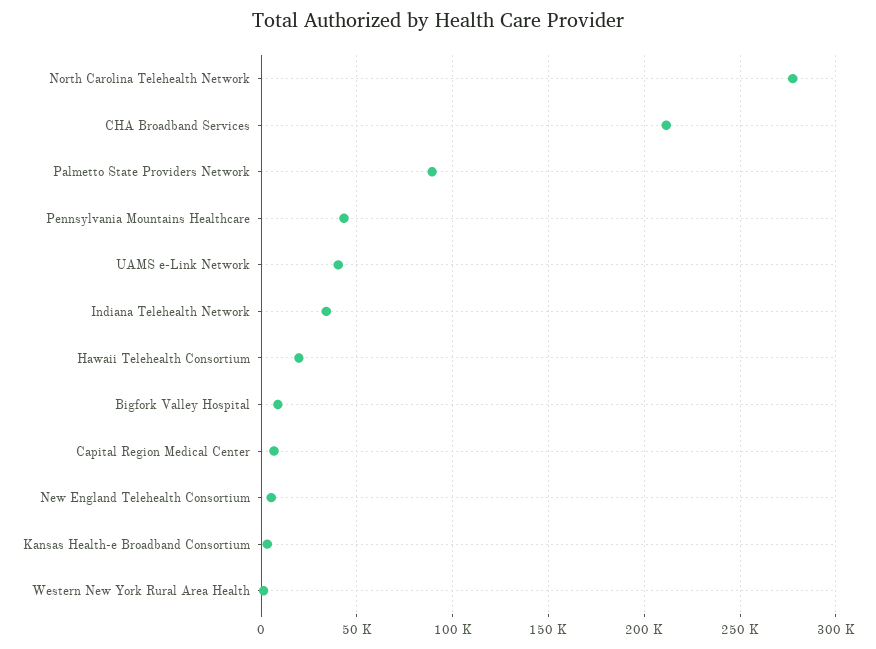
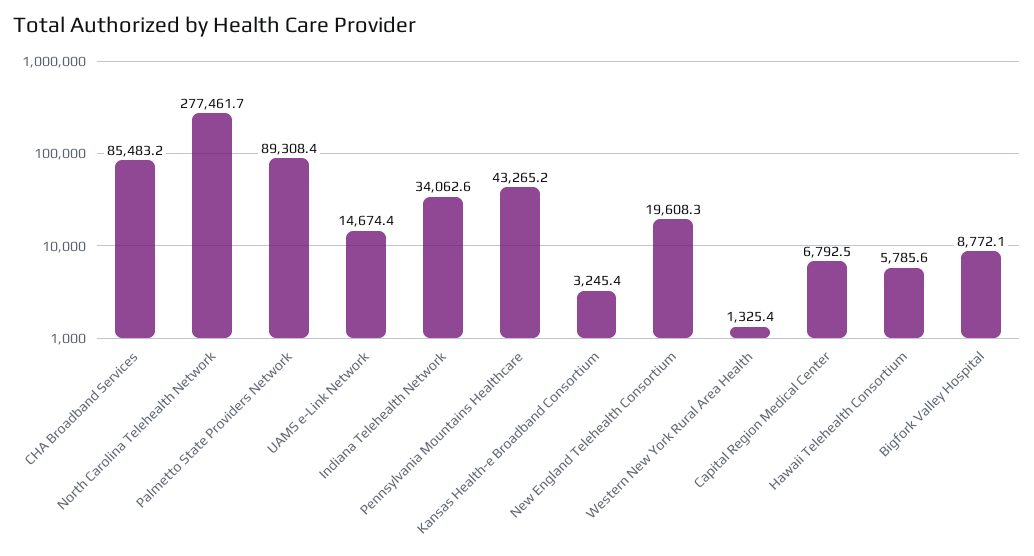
CHA Broadband Services: 210000 -> 85483.2
UAMS e-Link Network: 40000 -> 14674.4
Hawaii Telehealth Consortium: 20000 -> 5785.6
New England Telehealth Consortium: 5000 -> 19608.3

